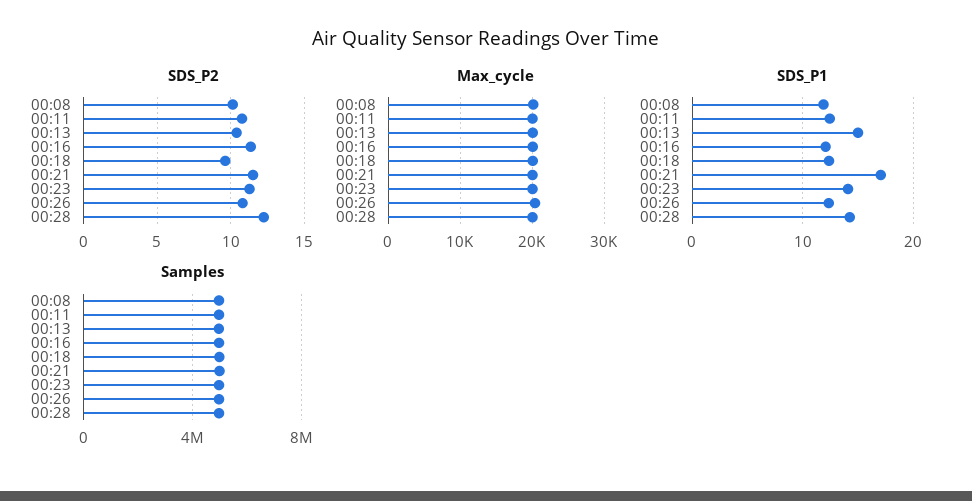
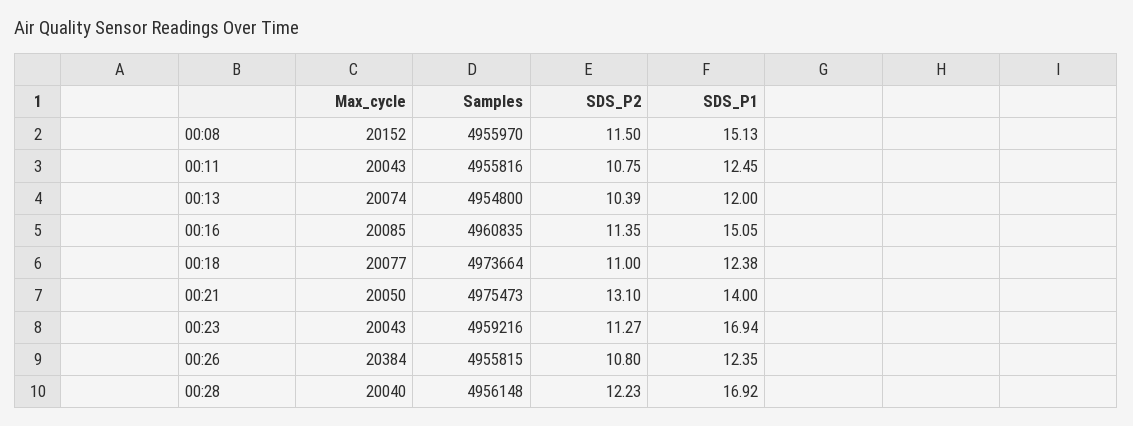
SDS_P2, 00:08: 10 -> 11.5
SDS_P2, 00:18: 9.5 -> 11
SDS_P2, 00:21: 11.5 -> 13.1
SDS_P1, 00:08: 12 -> 15.13
SDS_P1, 00:13: 15 -> 12
SDS_P1, 00:16: 12 -> 15.05
SDS_P1, 00:21: 17 -> 14
SDS_P1, 00:23: 14 -> 16.94
SDS_P1, 00:28: 14 -> 16.92

